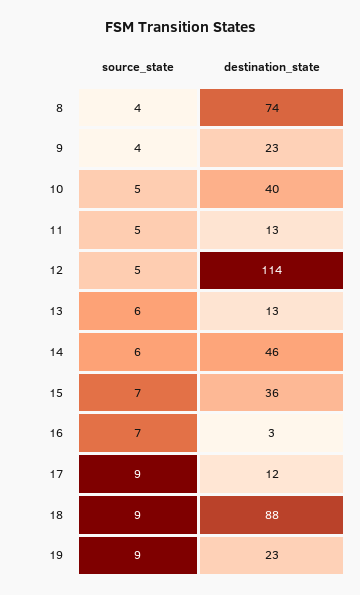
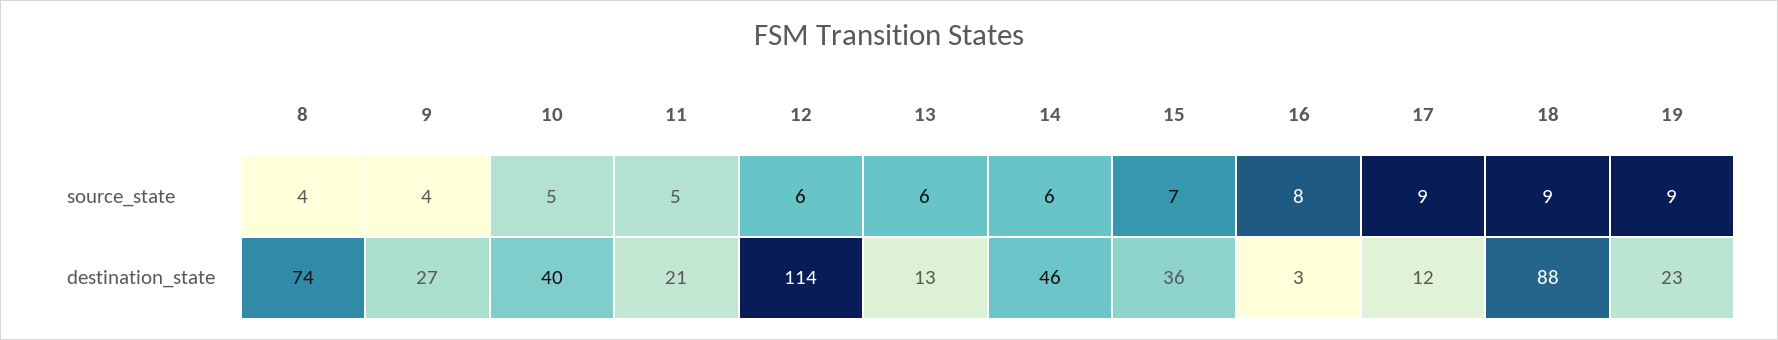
destination_state, 9: 23 -> 27
destination_state, 11: 13 -> 21
source_state, 12: 5 -> 6
source_state, 16: 7 -> 8

